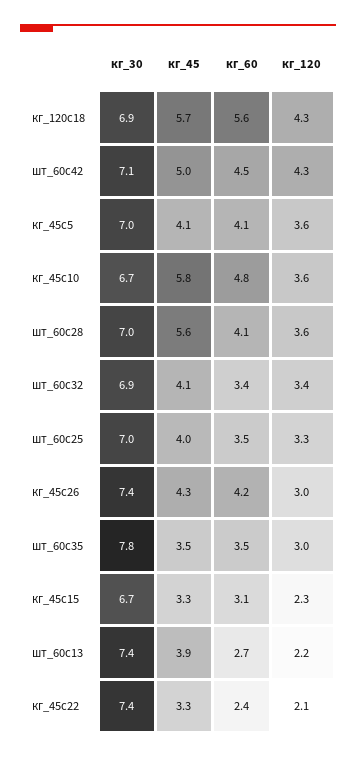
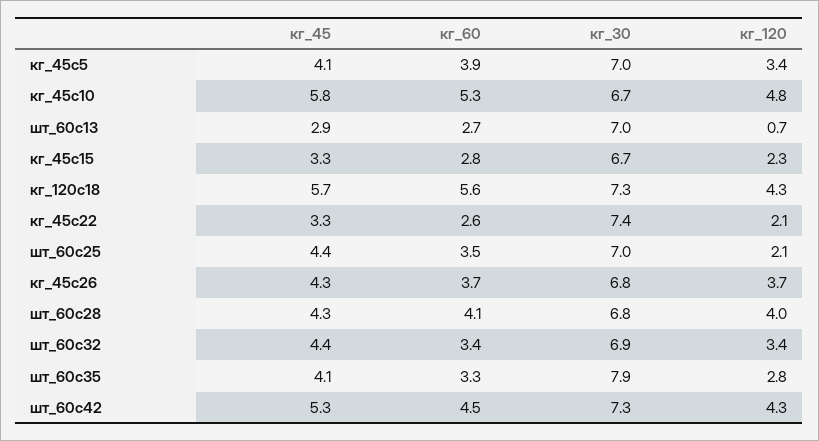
кг_30, кг_120c18: 6.9 -> 7.3
кг_30, шт_60c42: 7.1 -> 7.3
кг_45, шт_60c42: 5 -> 5.3
кг_60, кг_45c5: 4.1 -> 3.9
кг_120, кг_45c5: 3.6 -> 3.4
кг_60, кг_45c10: 4.8 -> 5.3
кг_120, кг_45c10: 3.6 -> 4.8
кг_30, шт_60c28: 7 -> 6.8
кг_45, шт_60c28: 5.6 -> 4.3
кг_120, шт_60c28: 3.6 -> 4
кг_45, шт_60c32: 4.1 -> 4.4
кг_45, шт_60c25: 4 -> 4.4
кг_120, шт_60c25: 3.3 -> 2.1
кг_30, кг_45c26: 7.4 -> 6.8
кг_60, кг_45c26: 4.2 -> 3.7
кг_120, кг_45c26: 3 -> 3.7
кг_30, шт_60c35: 7.8 -> 7.9
кг_45, шт_60c35: 3.5 -> 4.1
кг_60, шт_60c35: 3.5 -> 3.3
кг_120, шт_60c35: 3 -> 2.8
кг_60, кг_45c15: 3.1 -> 2.8
кг_30, шт_60c13: 7.4 -> 7
кг_45, шт_60c13: 3.9 -> 2.9
кг_120, шт_60c13: 2.2 -> 0.7
кг_60, кг_45c22: 2.4 -> 2.6

